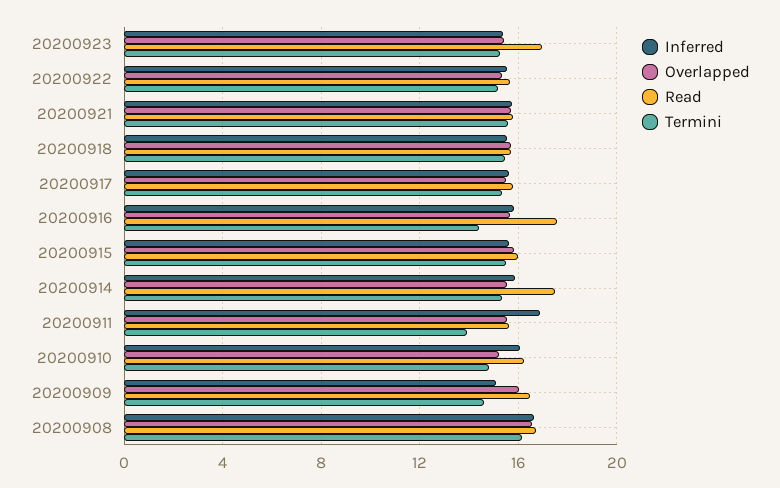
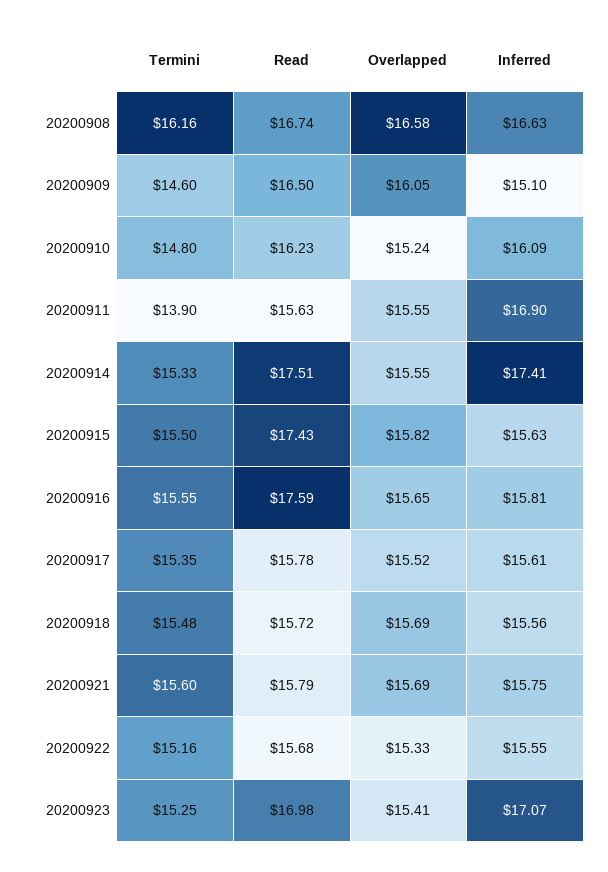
Inferred, 20200923: 15.5 -> 17.07
Termini, 20200916: 14.5 -> 15.55
Read, 20200915: 16 -> 17.43
Inferred, 20200914: 16 -> 17.41

